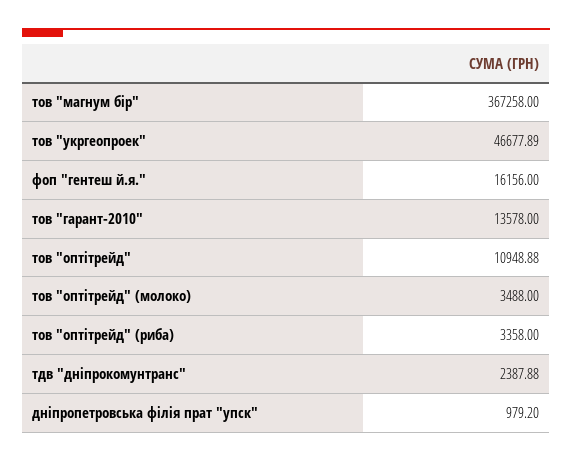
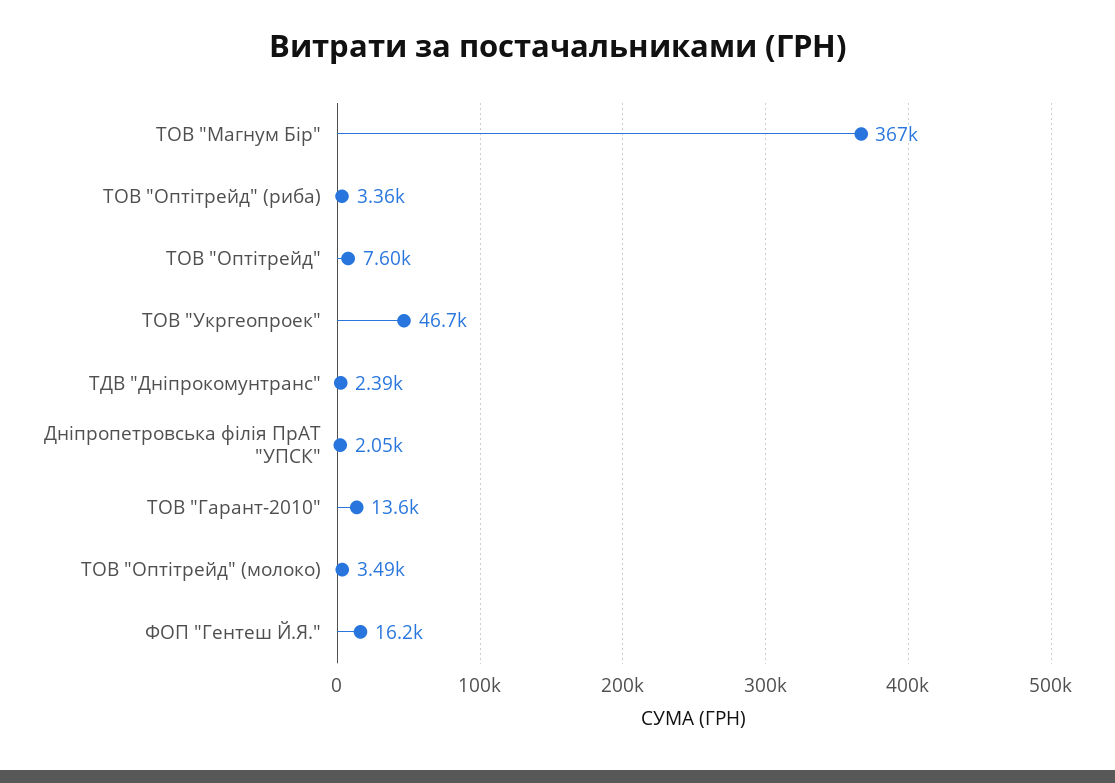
тов "оптітрейд": 10948.88 -> 7600
дніпропетровська філія прат "упск": 979.2 -> 2050

